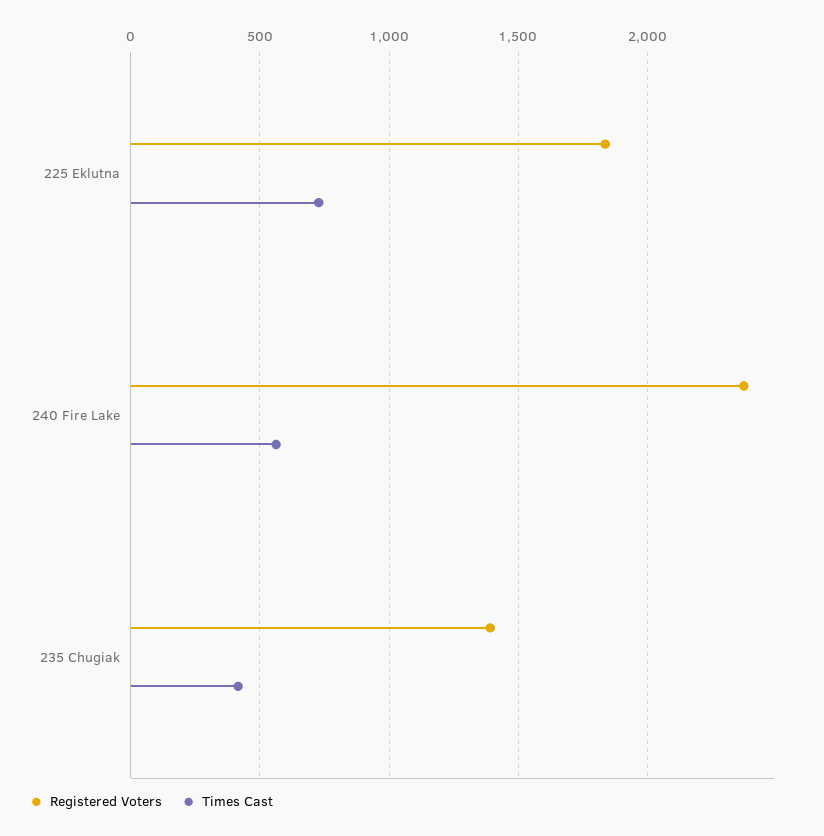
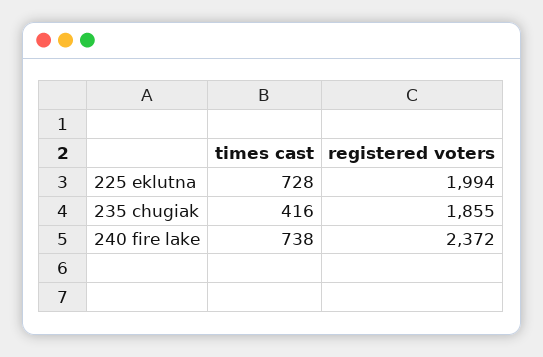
Registered Voters, 225 Eklutna: 1850 -> 1994
Times Cast, 240 Fire Lake: 550 -> 738
Registered Voters, 235 Chugiak: 1400 -> 1855

